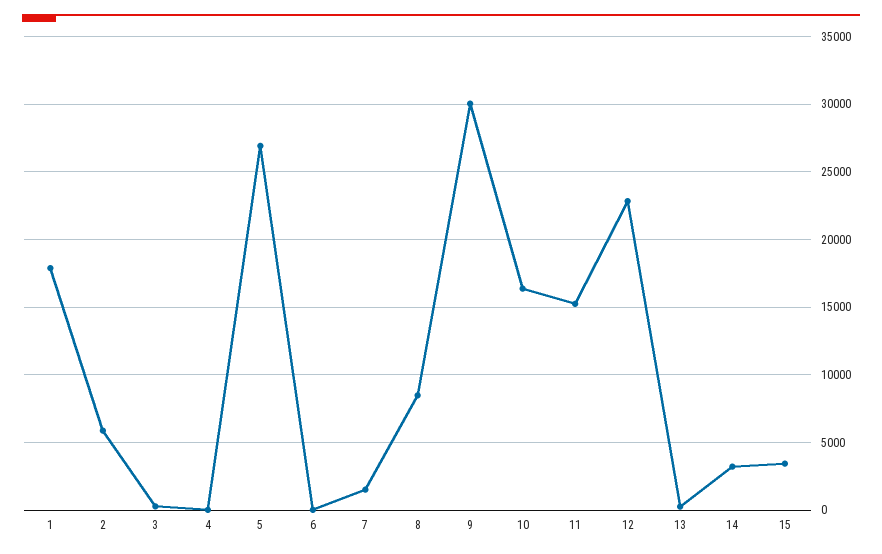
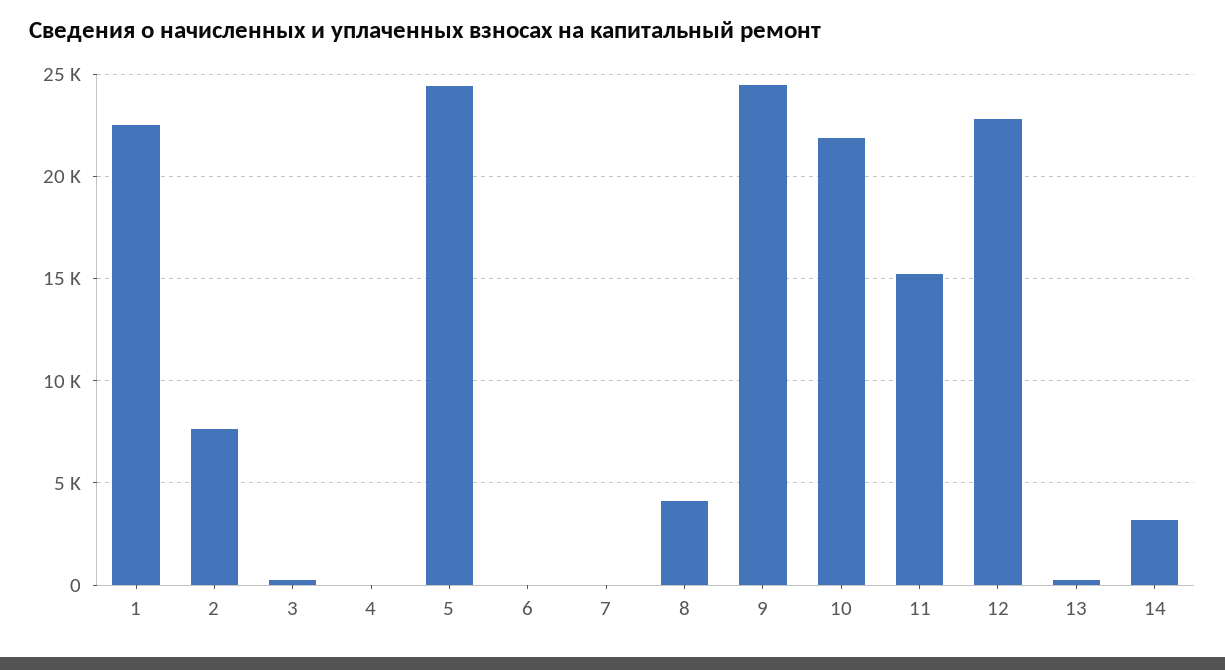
1: 18000 -> 22500
2: 6000 -> 7500
5: 27000 -> 24500
7: 1500 -> 0
8: 8500 -> 4000
9: 30000 -> 24500
10: 16500 -> 22000
15: 3500 -> none

